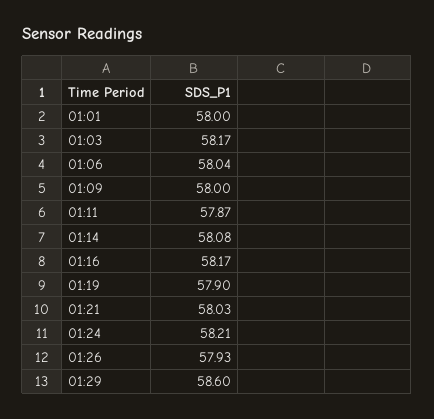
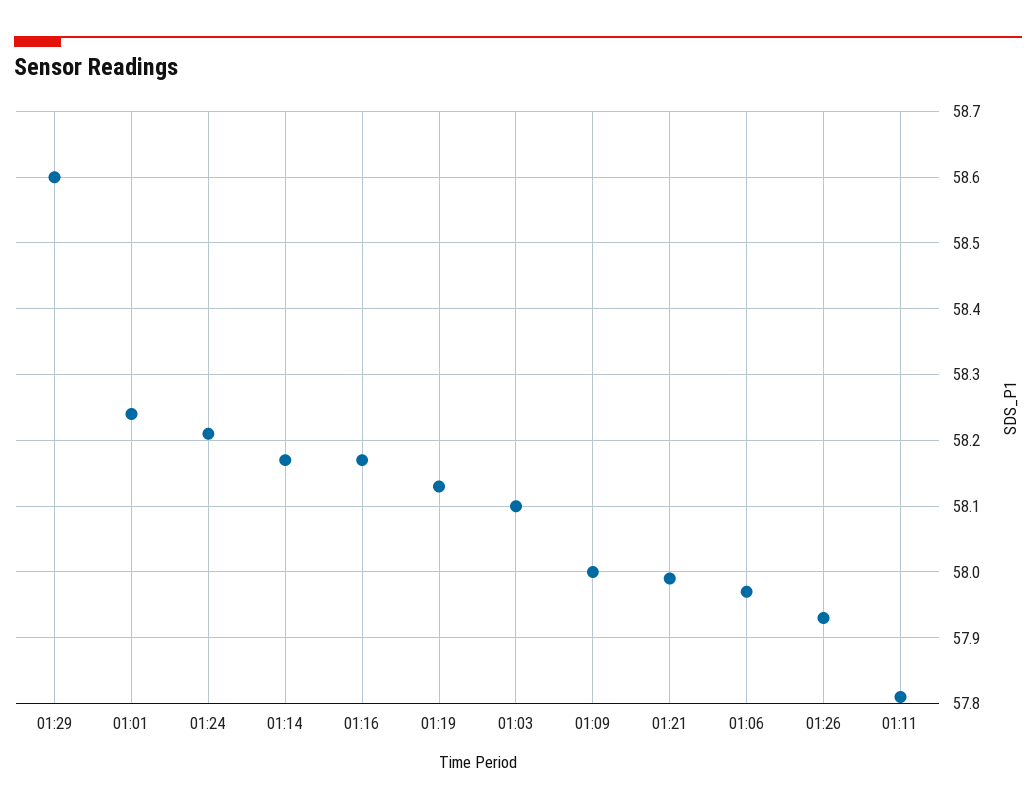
01:01: 58 -> 58.24
01:03: 58.17 -> 58.1
01:06: 58.04 -> 57.97
01:11: 57.87 -> 57.81
01:14: 58.08 -> 58.17
01:19: 57.9 -> 58.13
01:21: 58.03 -> 57.99

